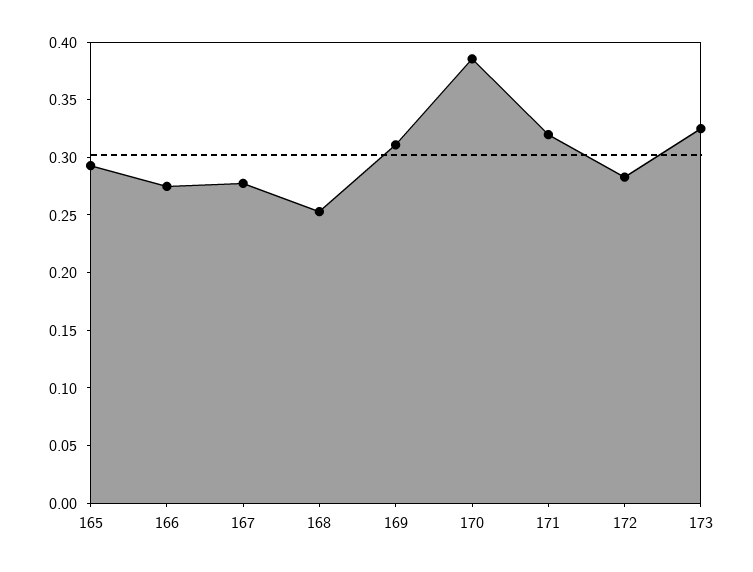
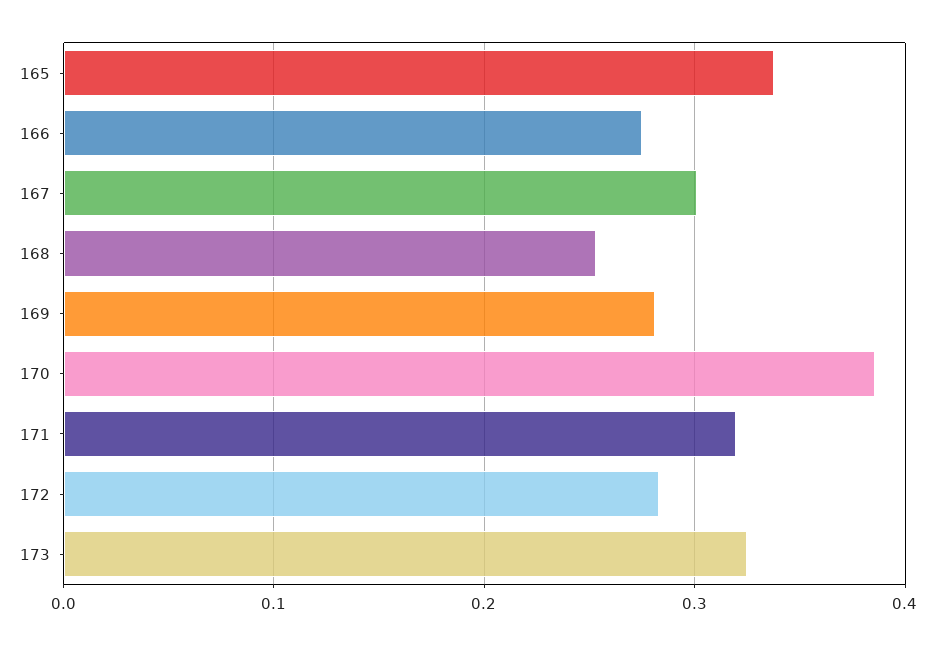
165: 0.29 -> 0.34
167: 0.28 -> 0.3
169: 0.31 -> 0.28

